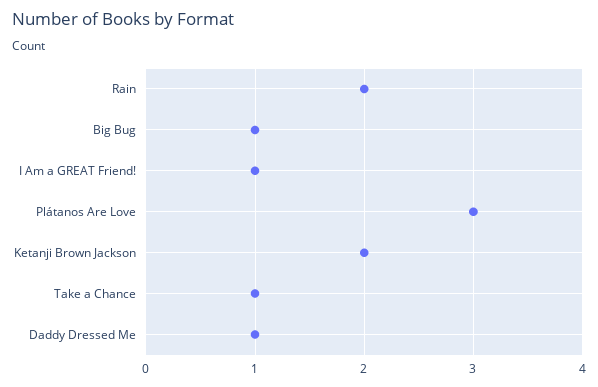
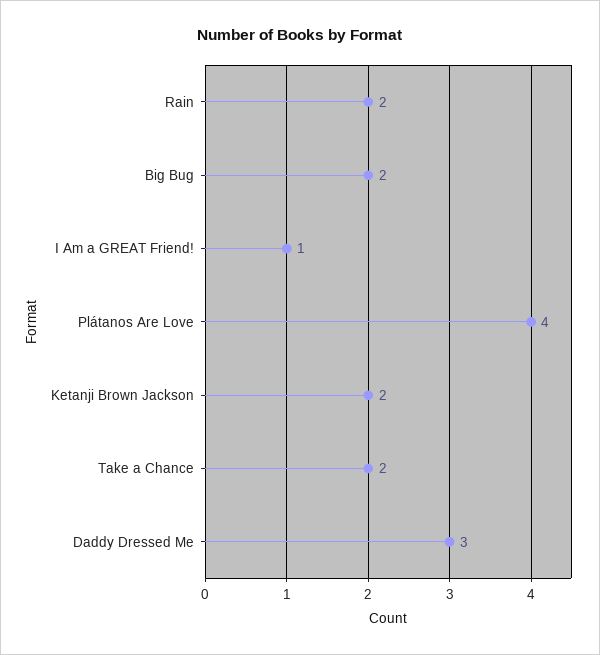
Big Bug: 1 -> 2
Plátanos Are Love: 3 -> 4
Take a Chance: 1 -> 2
Daddy Dressed Me: 1 -> 3

